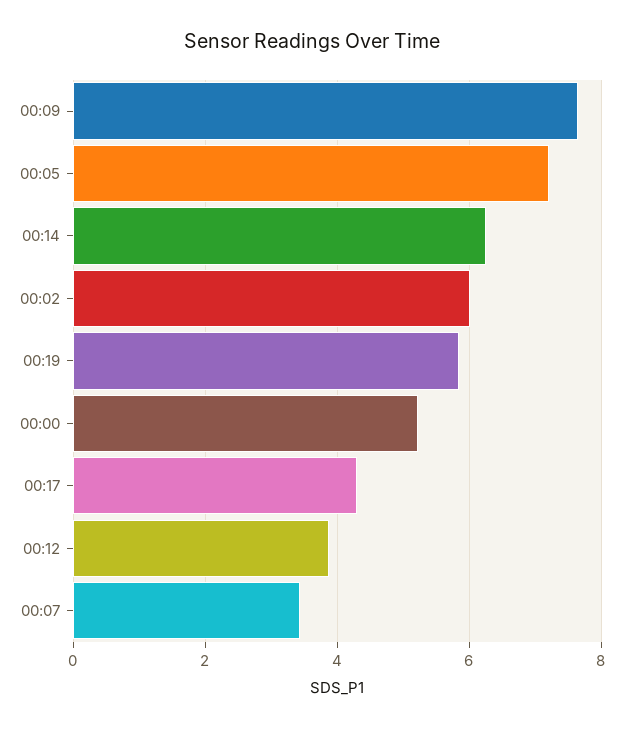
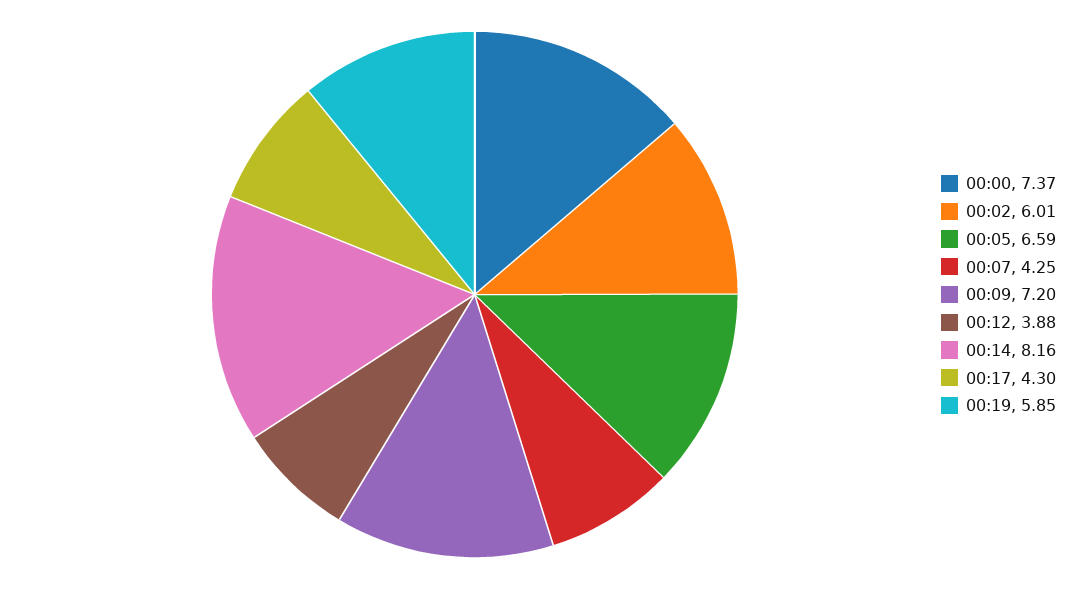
00:09: 7.6 -> 7.2
00:05: 7.2 -> 6.59
00:14: 6.2 -> 8.16
00:00: 5.2 -> 7.37
00:07: 3.4 -> 4.25

